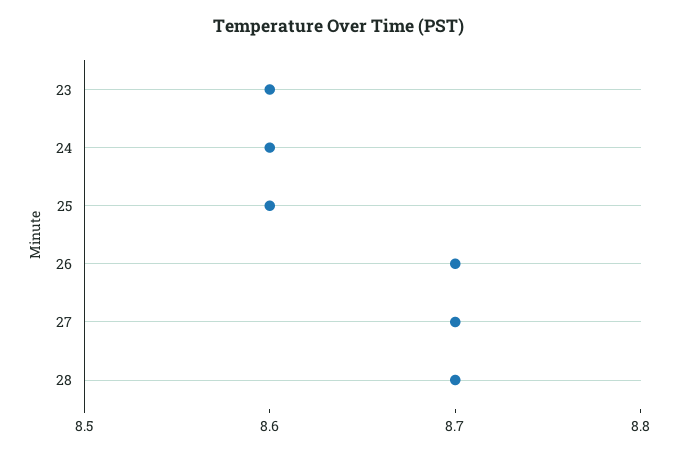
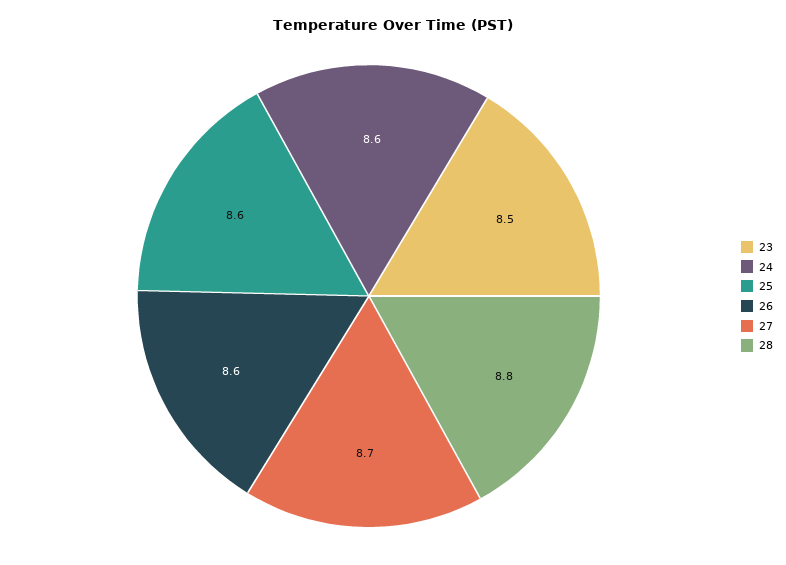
23: 8.6 -> 8.5
26: 8.7 -> 8.6
28: 8.7 -> 8.8

